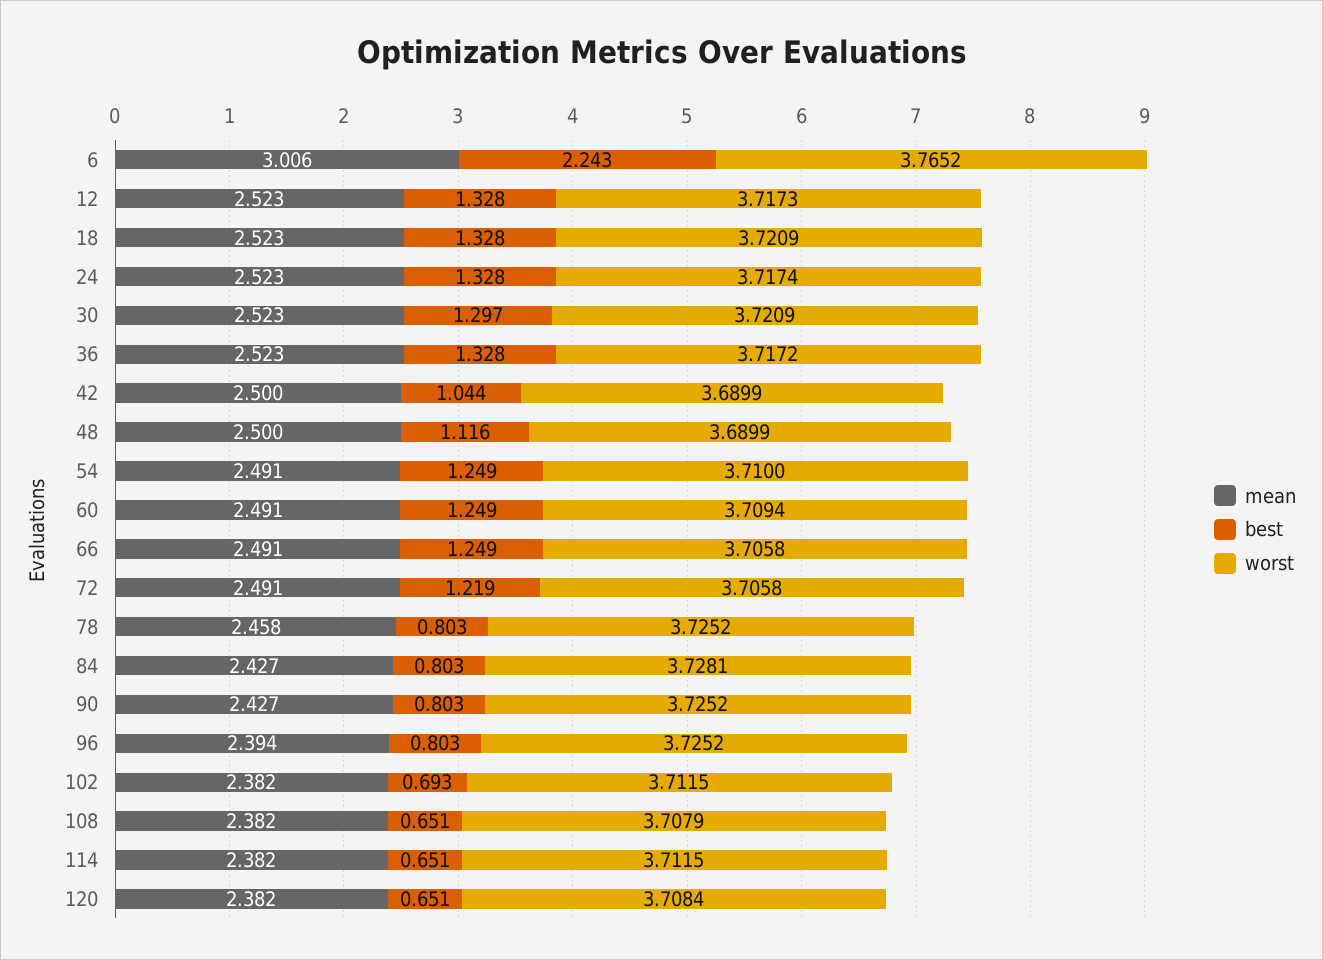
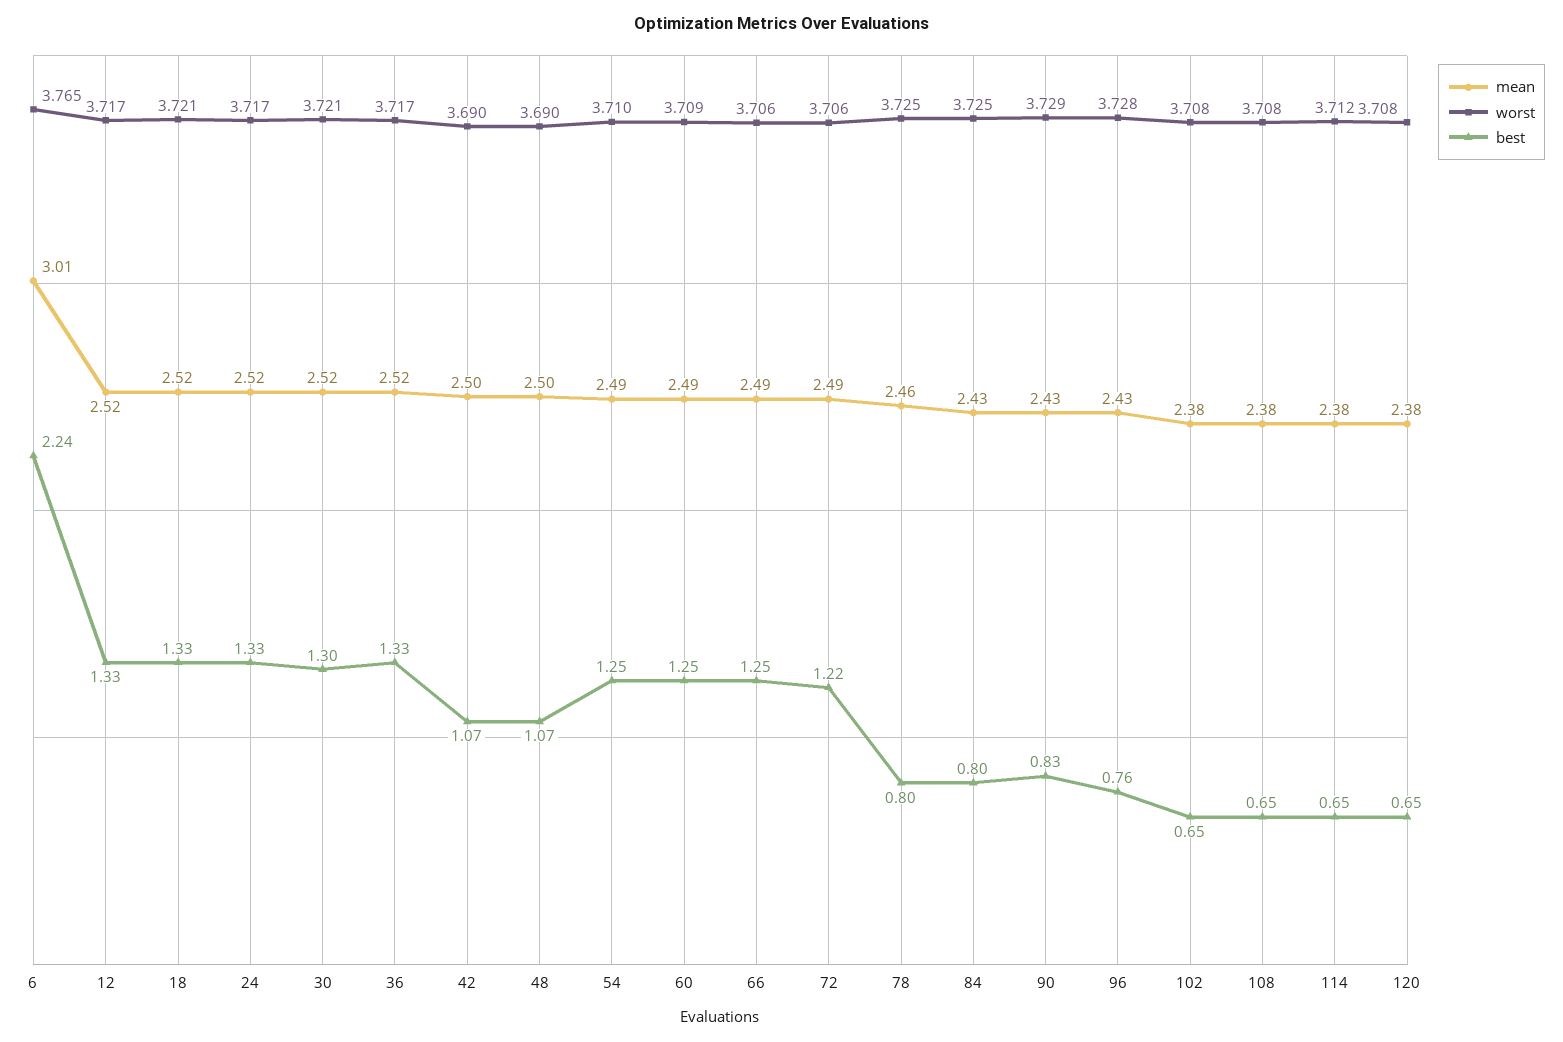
best, 42: 1.044 -> 1.07
best, 48: 1.116 -> 1.07
worst, 84: 3.7281 -> 3.725
best, 90: 0.803 -> 0.83
worst, 90: 3.7252 -> 3.729
mean, 96: 2.394 -> 2.43
best, 96: 0.803 -> 0.76
worst, 96: 3.7252 -> 3.728
best, 102: 0.693 -> 0.65
worst, 102: 3.7115 -> 3.708

